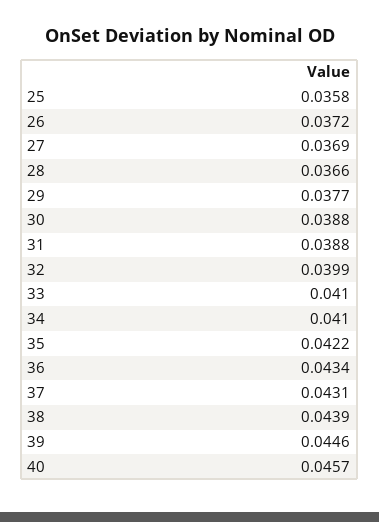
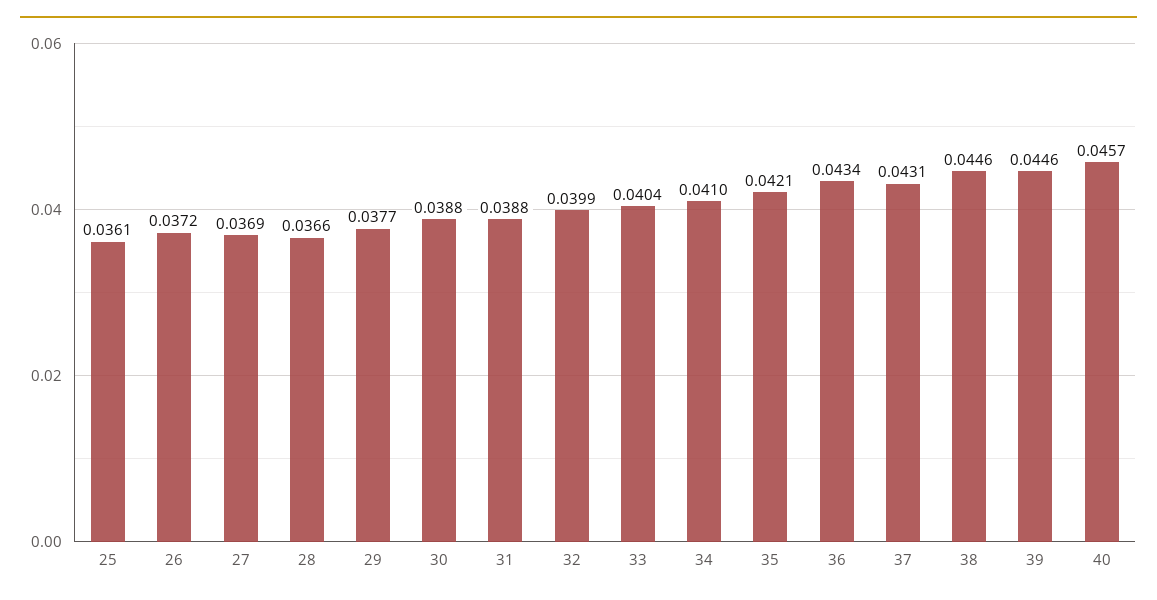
25: 0.0358 -> 0.0361
33: 0.041 -> 0.0404
35: 0.0422 -> 0.0421
38: 0.0439 -> 0.0446

